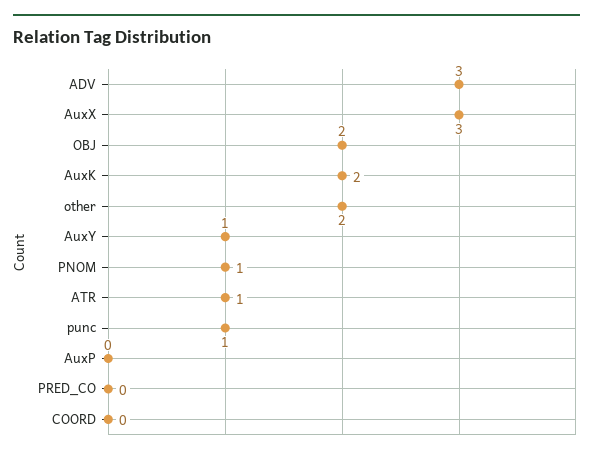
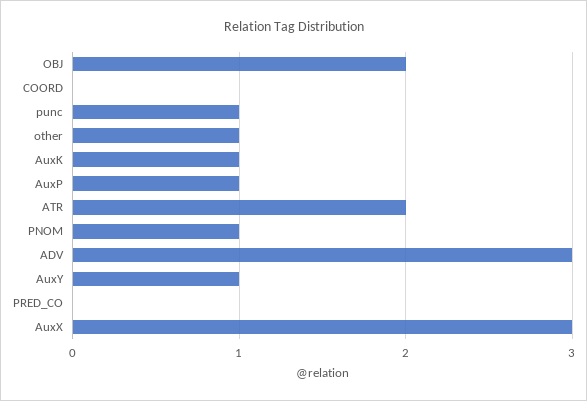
AuxK: 2 -> 1
other: 2 -> 1
ATR: 1 -> 2
AuxP: 0 -> 1

